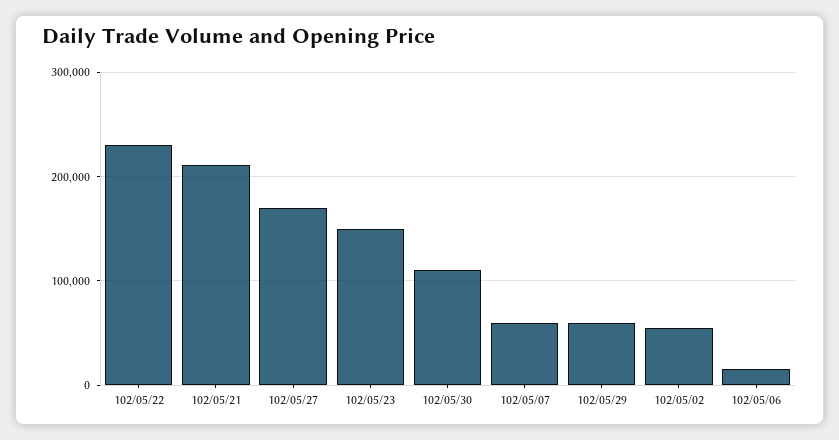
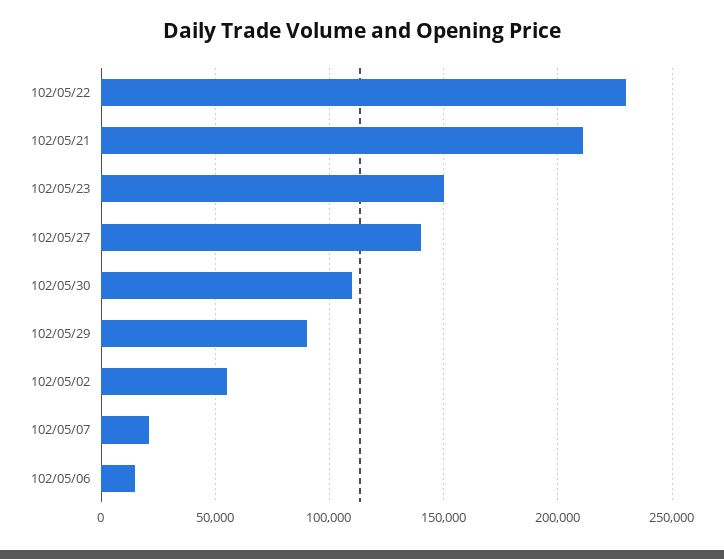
102/05/27: 170000 -> 140000
102/05/07: 60000 -> 20000
102/05/29: 60000 -> 90000

